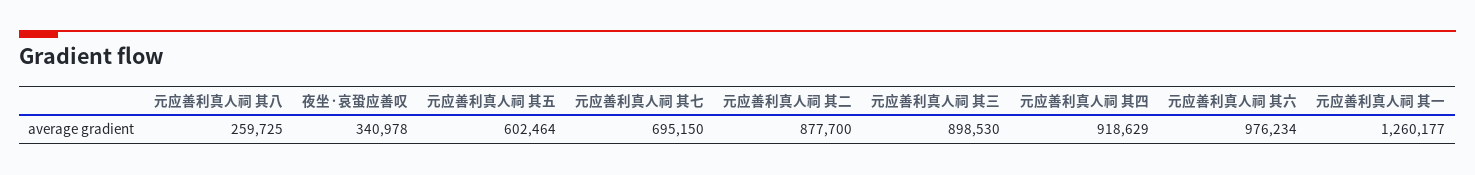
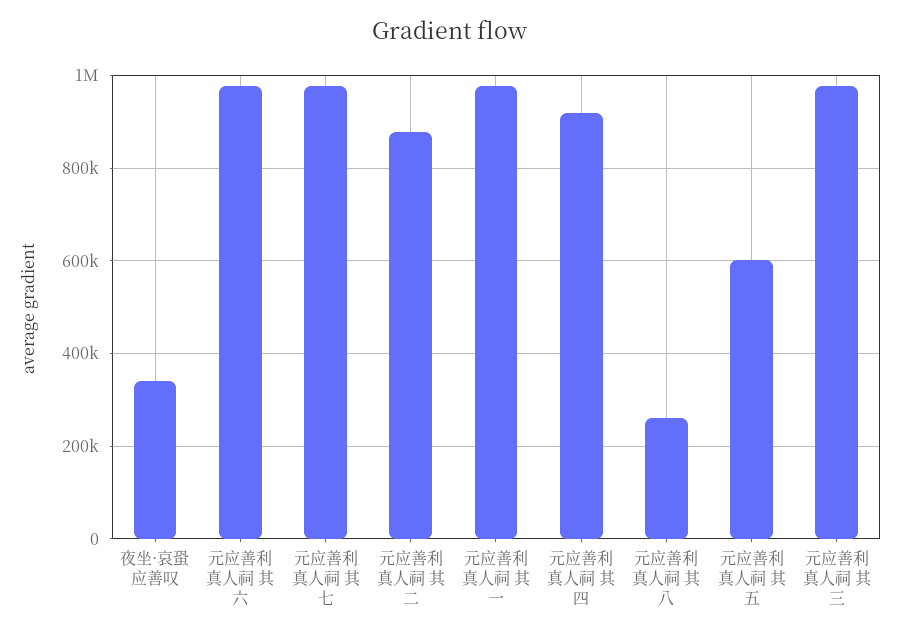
元应善利真人祠 其七: 695150 -> 980000
元应善利真人祠 其三: 898530 -> 980000
元应善利真人祠 其一: 1260177 -> 980000

